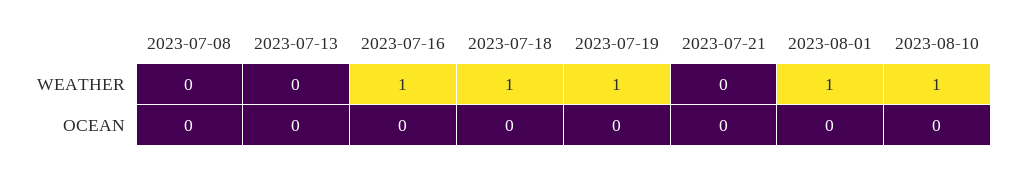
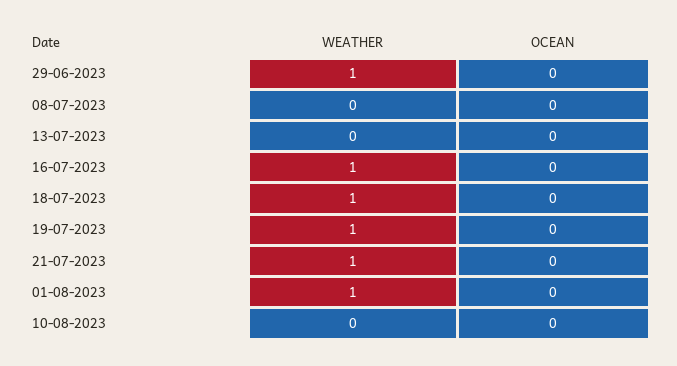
2023-07-21, WEATHER: 0 -> 1
2023-08-10, WEATHER: 1 -> 0
29-06-2023, WEATHER: none -> 1
29-06-2023, OCEAN: none -> 0

